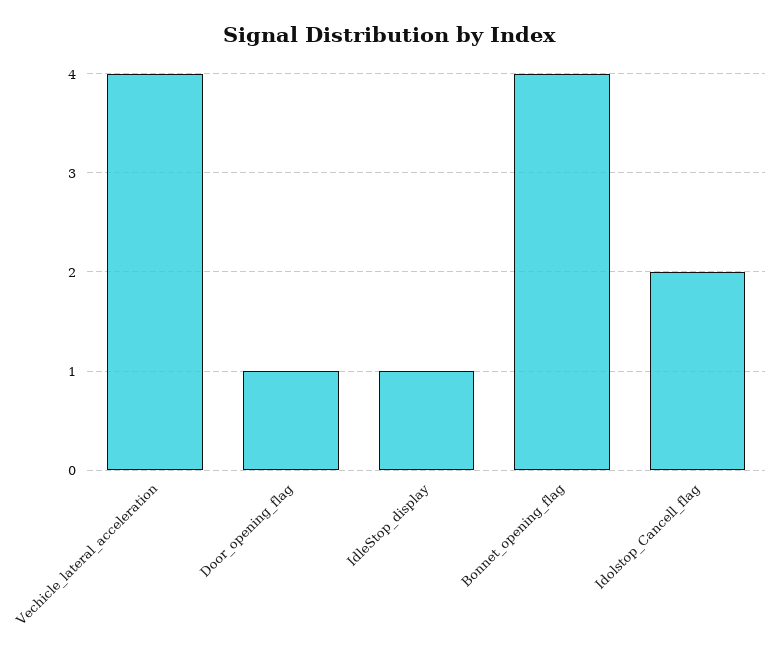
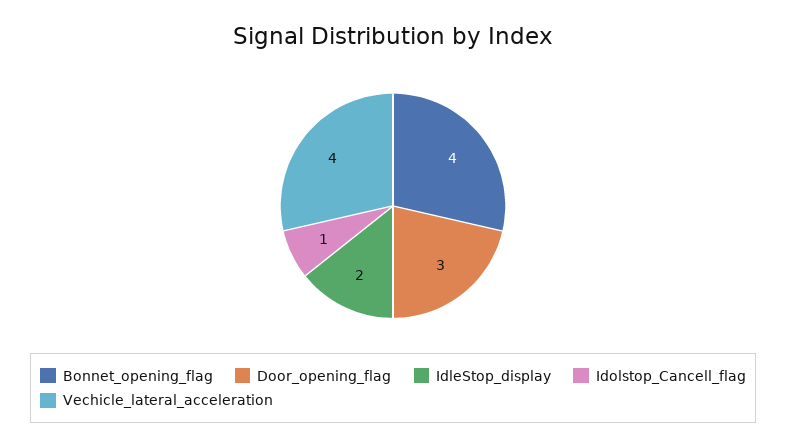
Door_opening_flag: 1 -> 3
IdleStop_display: 1 -> 2
Idolstop_Cancell_flag: 2 -> 1

